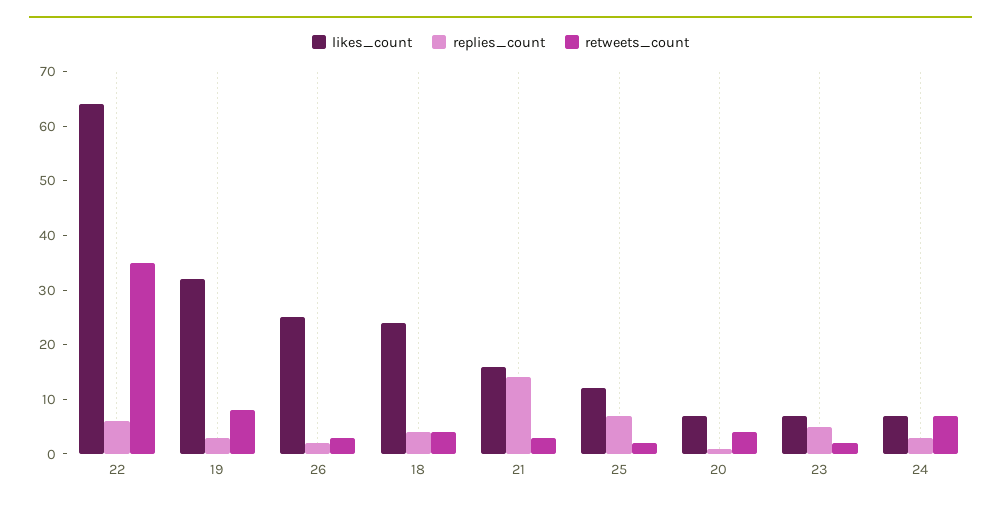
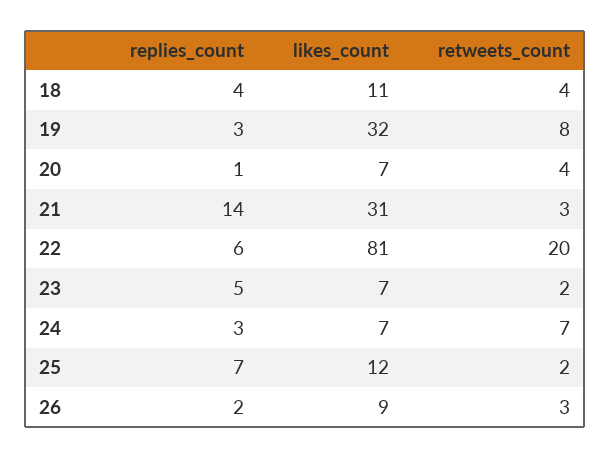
likes_count, 22: 65 -> 81
retweets_count, 22: 35 -> 20
likes_count, 26: 25 -> 9
likes_count, 18: 25 -> 11
likes_count, 21: 15 -> 31

